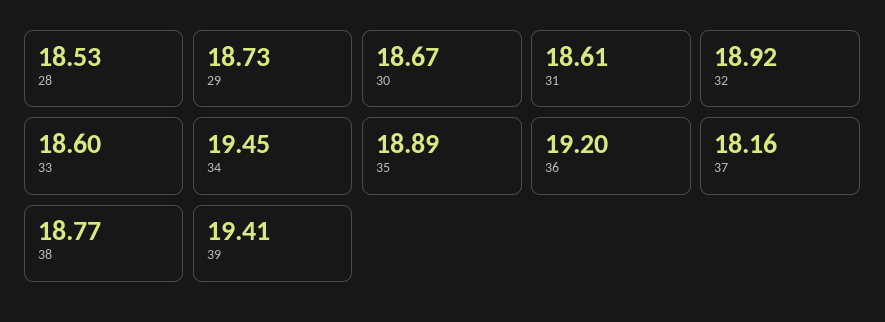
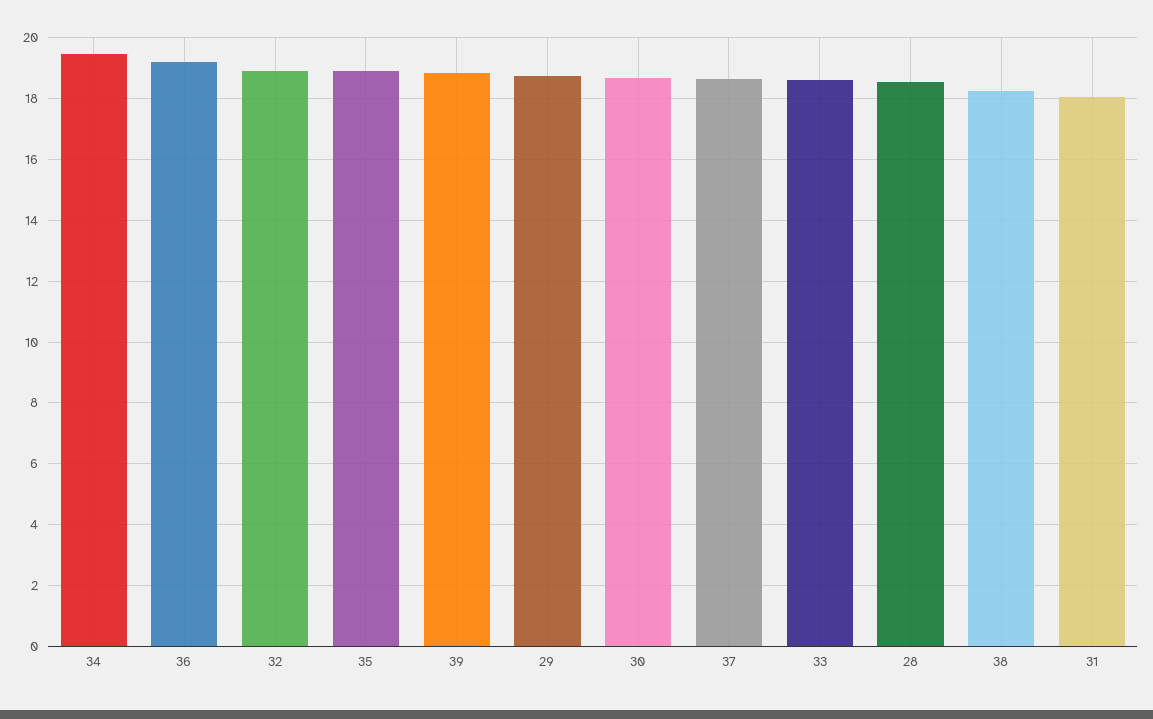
31: 18.61 -> 18
37: 18.16 -> 18.6
38: 18.77 -> 18.2
39: 19.41 -> 18.8

